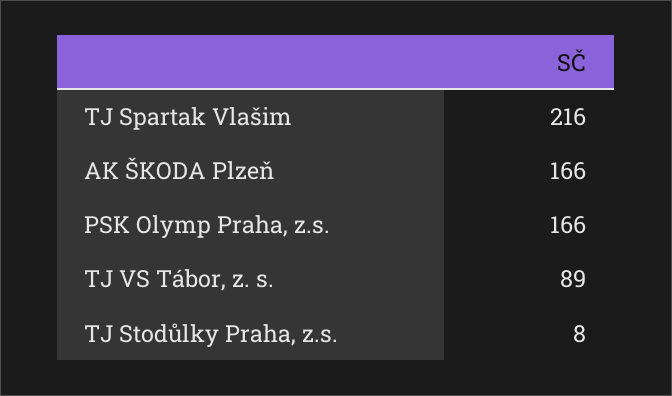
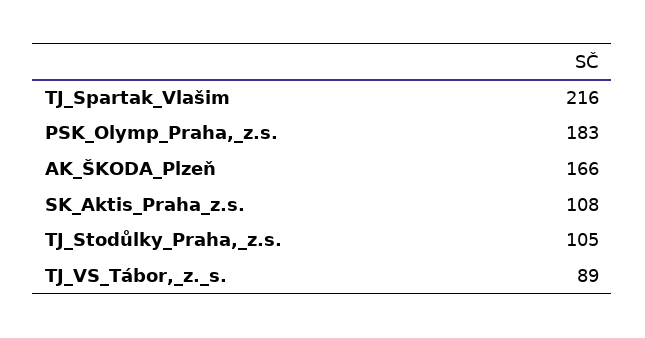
PSK Olymp Praha, z.s.: 166 -> 183
TJ Stodůlky Praha, z.s.: 8 -> 105
SK_Aktis_Praha_z.s.: none -> 108

